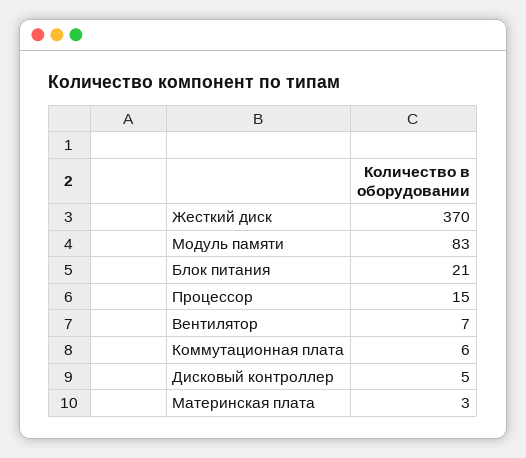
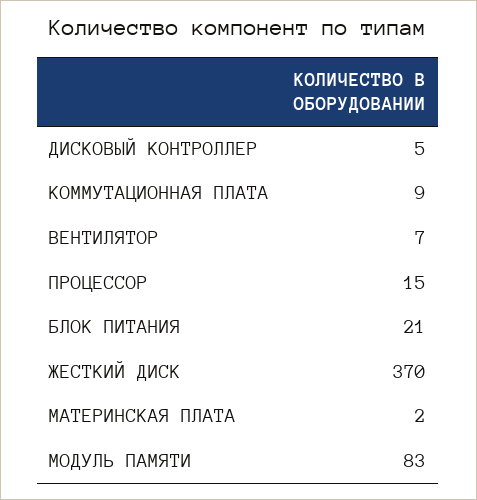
Коммутационная плата: 6 -> 9
Материнская плата: 3 -> 2

